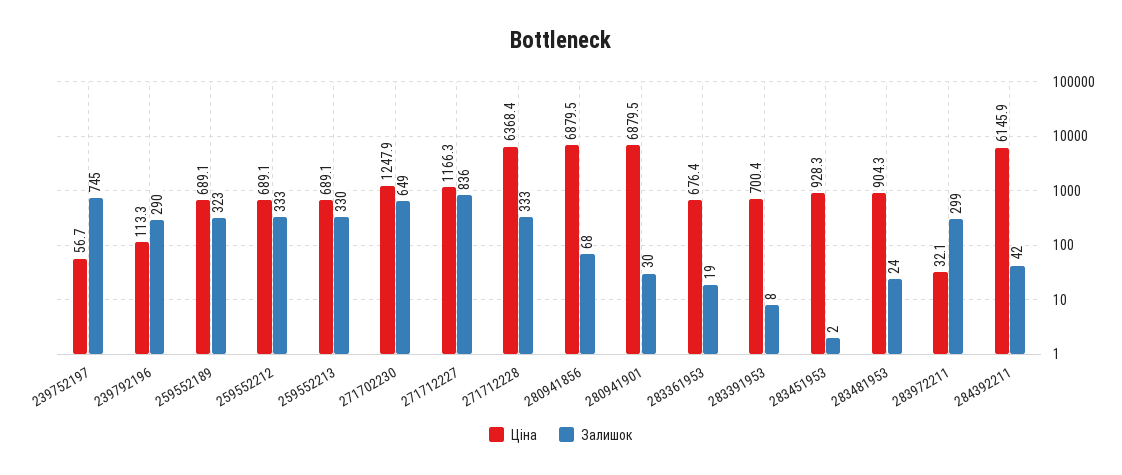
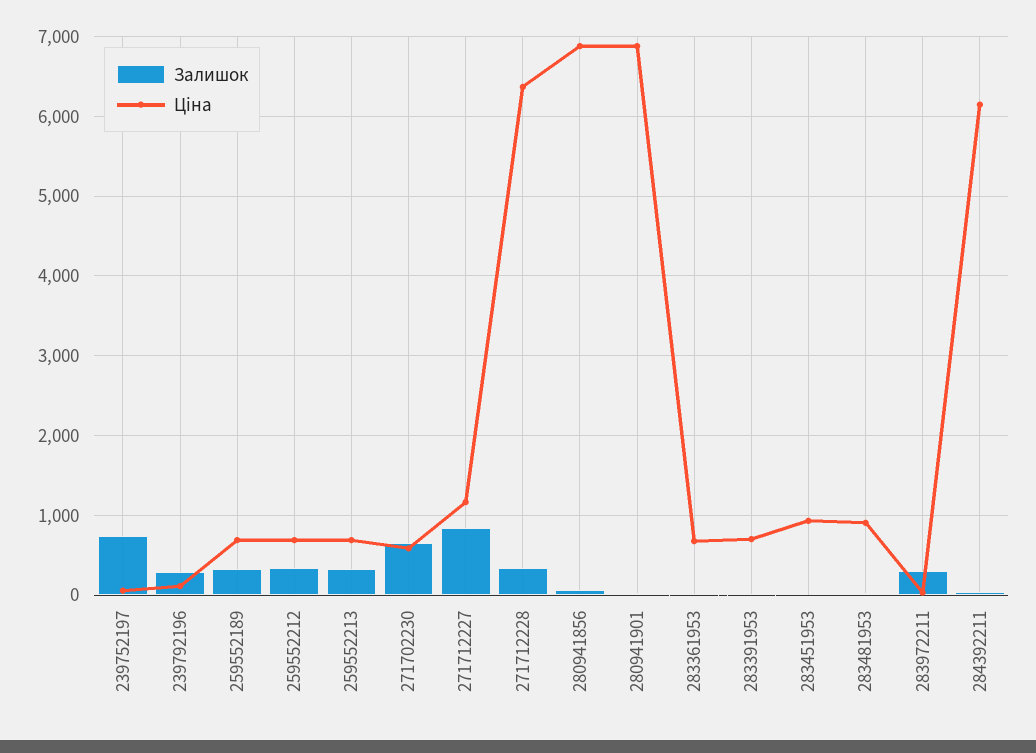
Ціна, 271702230: 1247.9 -> 600

